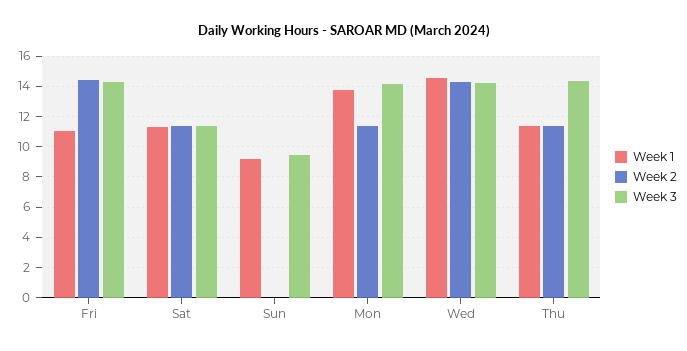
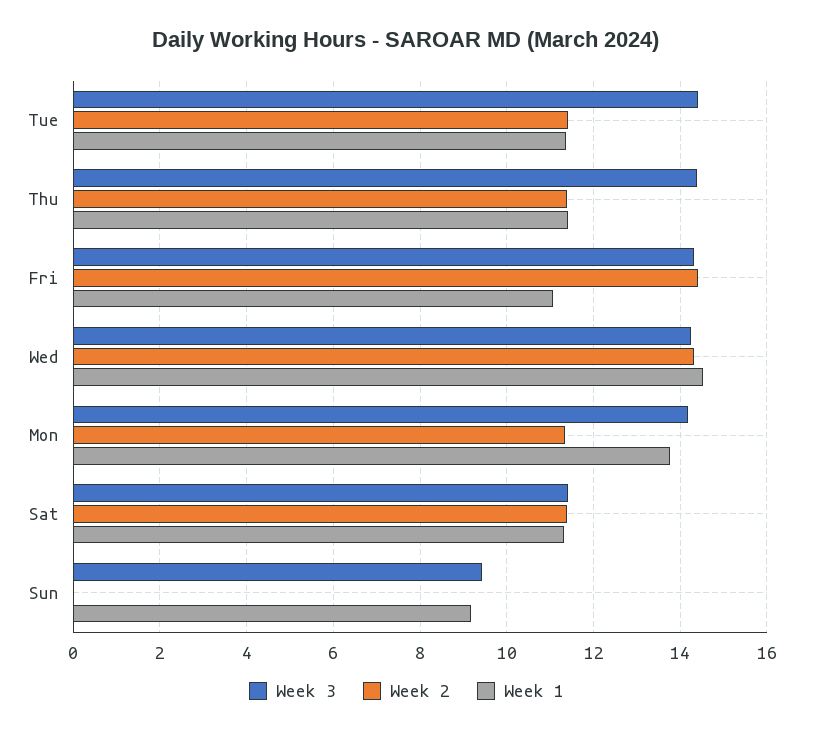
Week 3, Tue: none -> 14.4
Week 2, Tue: none -> 11.4
Week 1, Tue: none -> 11.4

